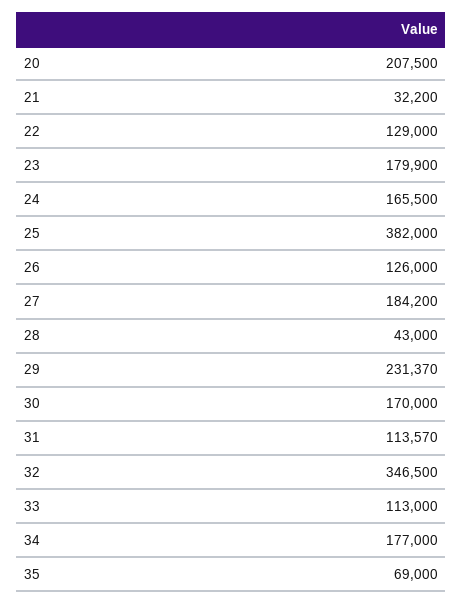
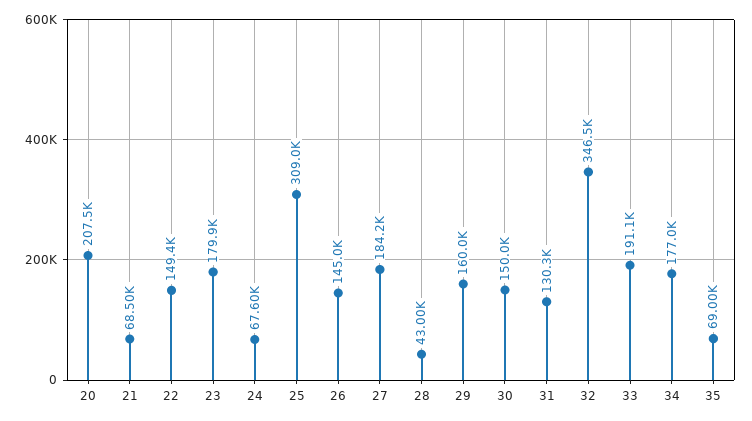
21: 32200 -> 68500
22: 129000 -> 149400
24: 165500 -> 67600
25: 382000 -> 309000
26: 126000 -> 145000
29: 231370 -> 160000
30: 170000 -> 150000
31: 113570 -> 130300
33: 113000 -> 191100

